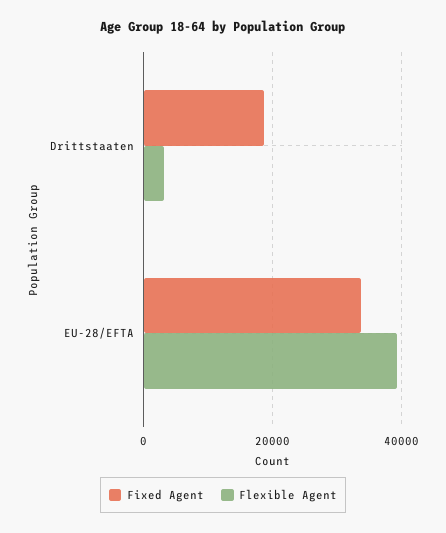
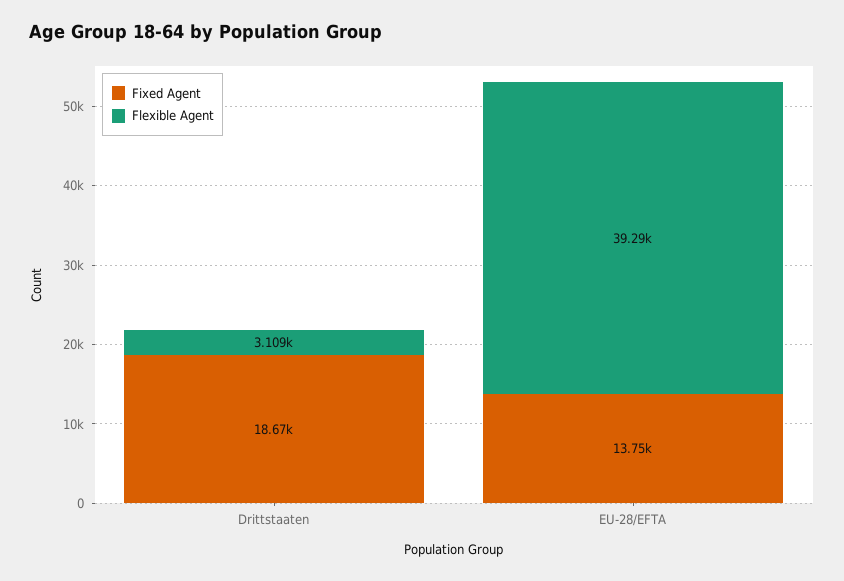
Fixed Agent, EU-28/EFTA: 34000 -> 13750

